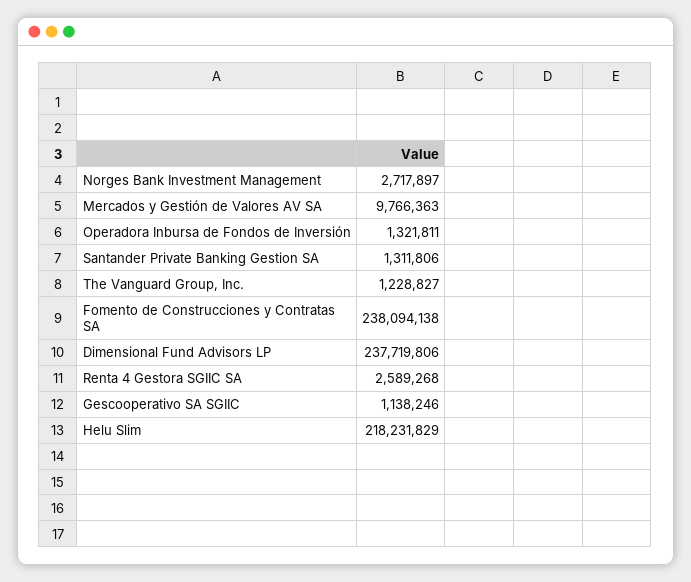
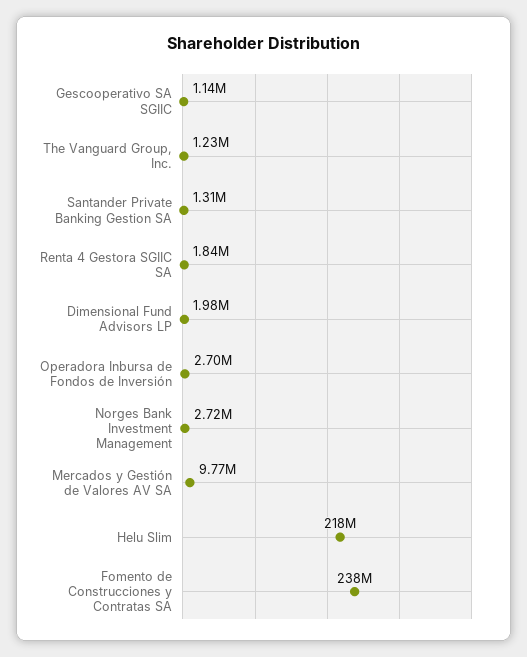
Operadora Inbursa de Fondos de Inversión: 1321811 -> 2700000
Dimensional Fund Advisors LP: 237719806 -> 1980000
Renta 4 Gestora SGIIC SA: 2589268 -> 1840000

